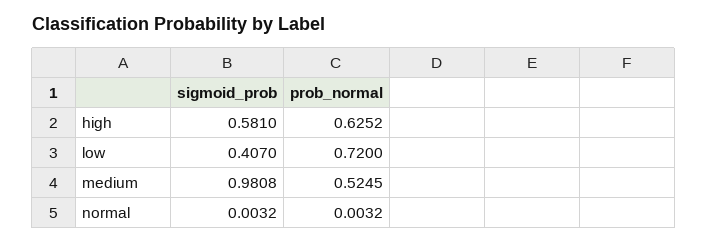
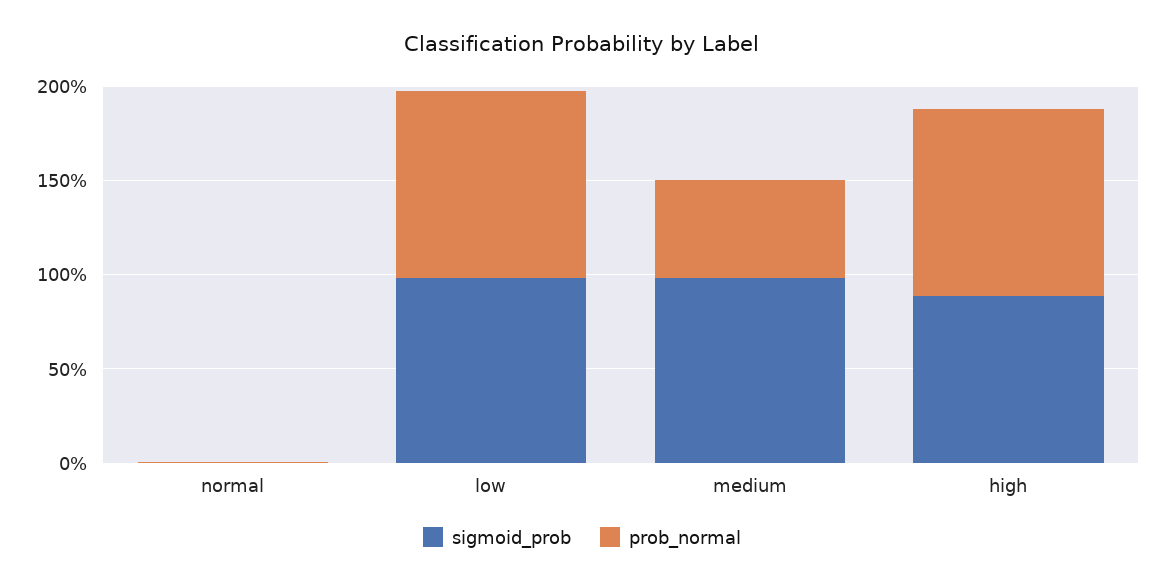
sigmoid_prob, high: 0.581 -> 0.9
prob_normal, high: 0.6252 -> 1
sigmoid_prob, low: 0.407 -> 1
prob_normal, low: 0.72 -> 1

